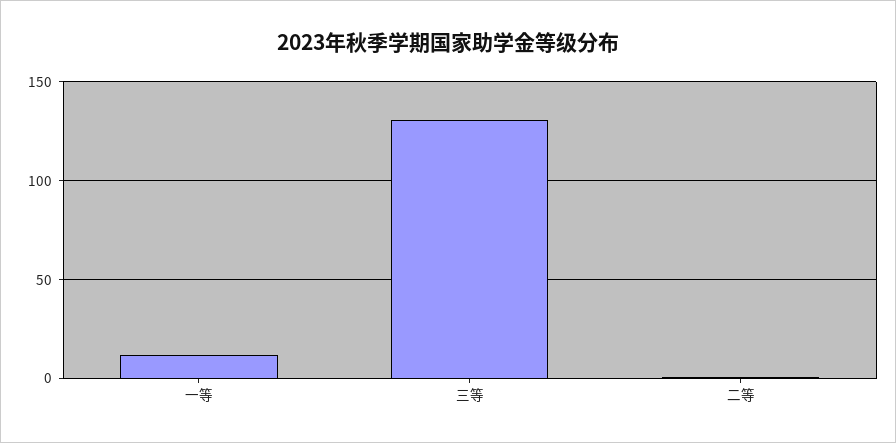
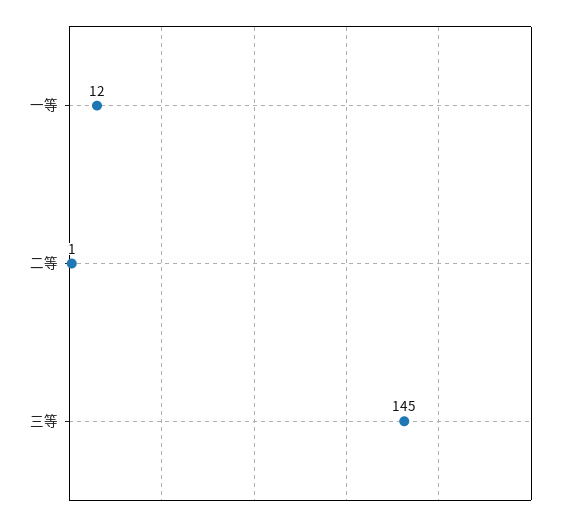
三等: 130 -> 145

